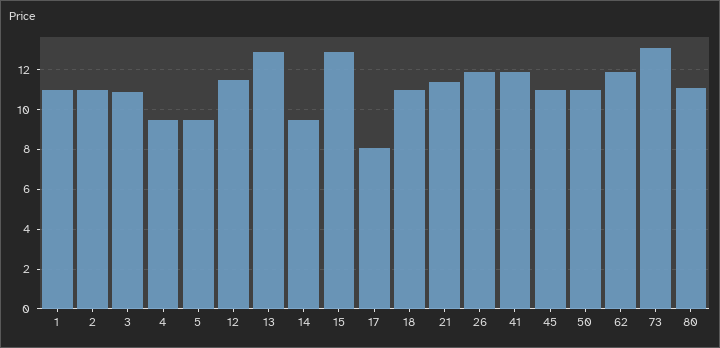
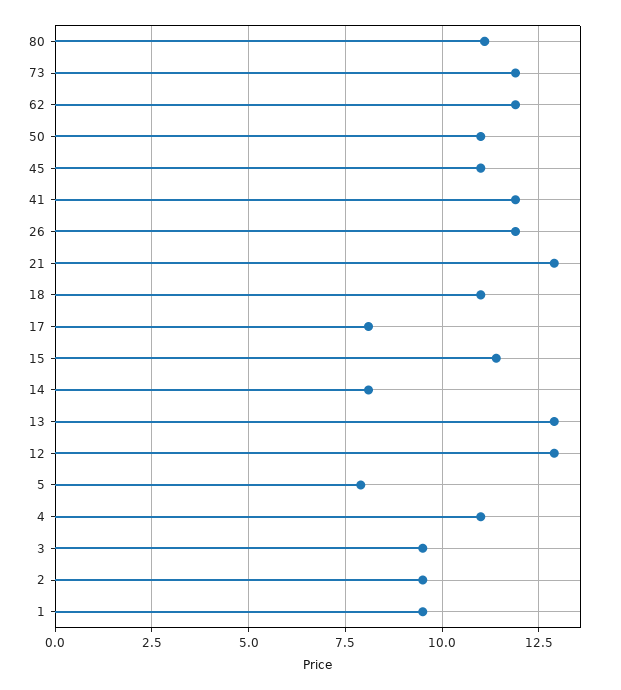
1: 11 -> 9.5
2: 11 -> 9.5
3: 11 -> 9.5
4: 9.5 -> 11
5: 9.5 -> 8
12: 11.5 -> 13
14: 9.5 -> 8
15: 13 -> 11.5
21: 11.5 -> 13
73: 13 -> 12

